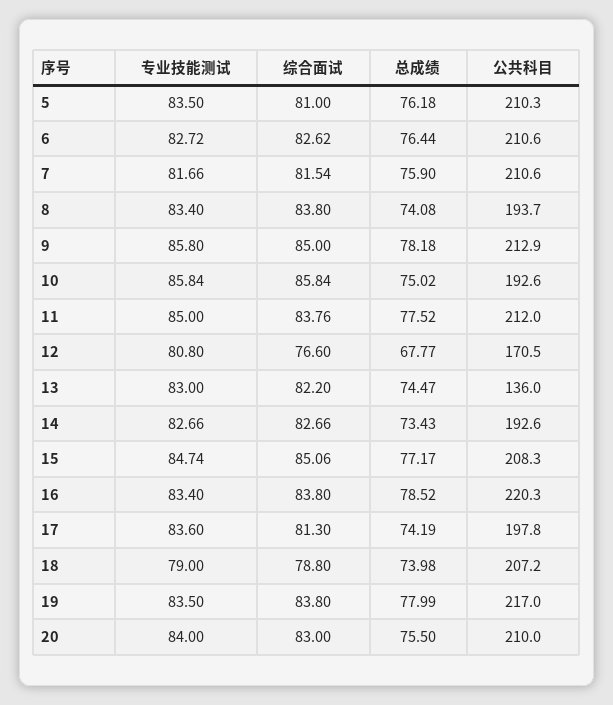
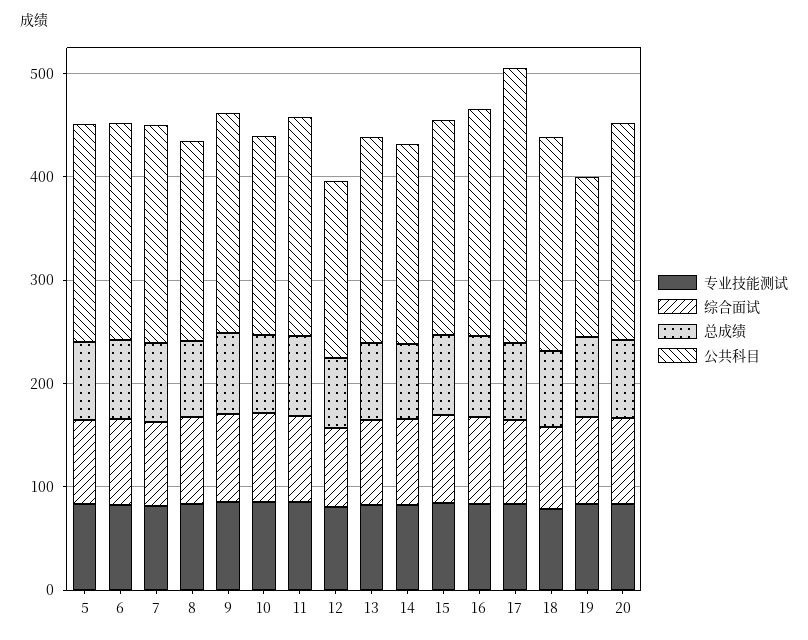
公共科目, 13: 136 -> 200
公共科目, 17: 197.8 -> 260
公共科目, 19: 217 -> 160

